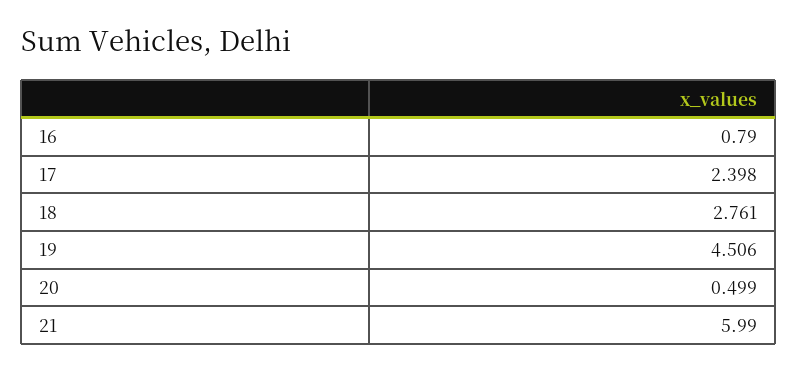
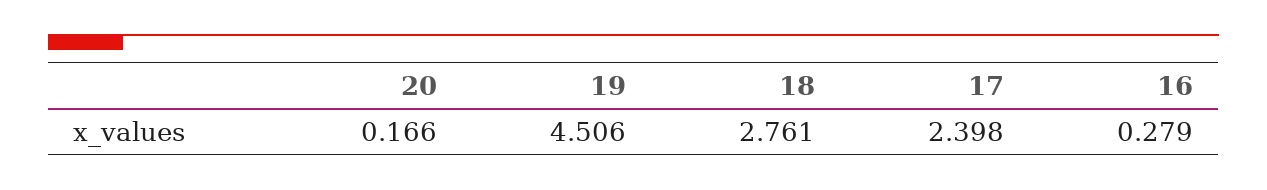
16: 0.79 -> 0.279
20: 0.499 -> 0.166
21: 5.99 -> none

